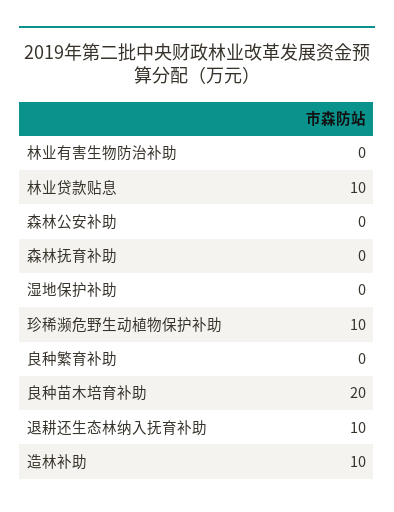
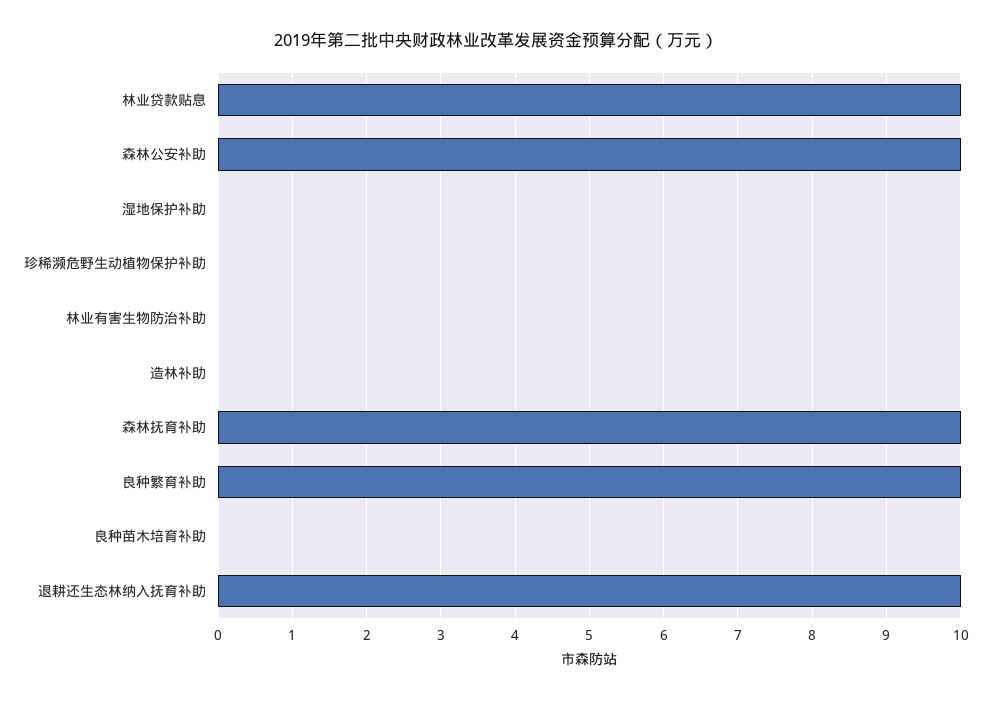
森林公安补助: 0 -> 10
森林抚育补助: 0 -> 10
珍稀濒危野生动植物保护补助: 10 -> 0
良种繁育补助: 0 -> 10
良种苗木培育补助: 20 -> 0
造林补助: 10 -> 0

